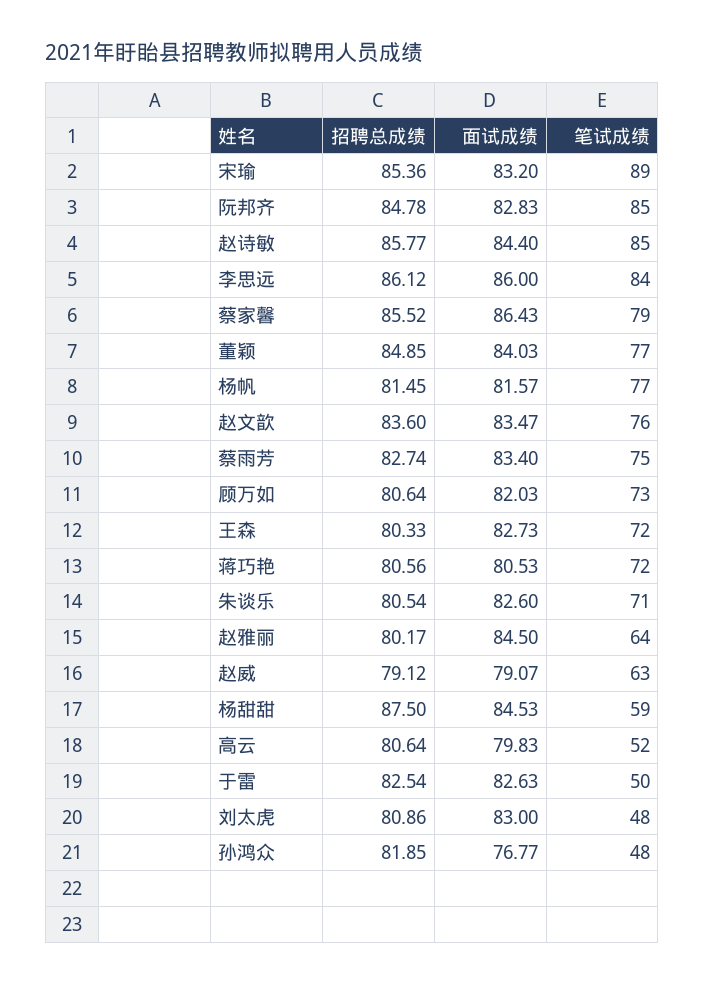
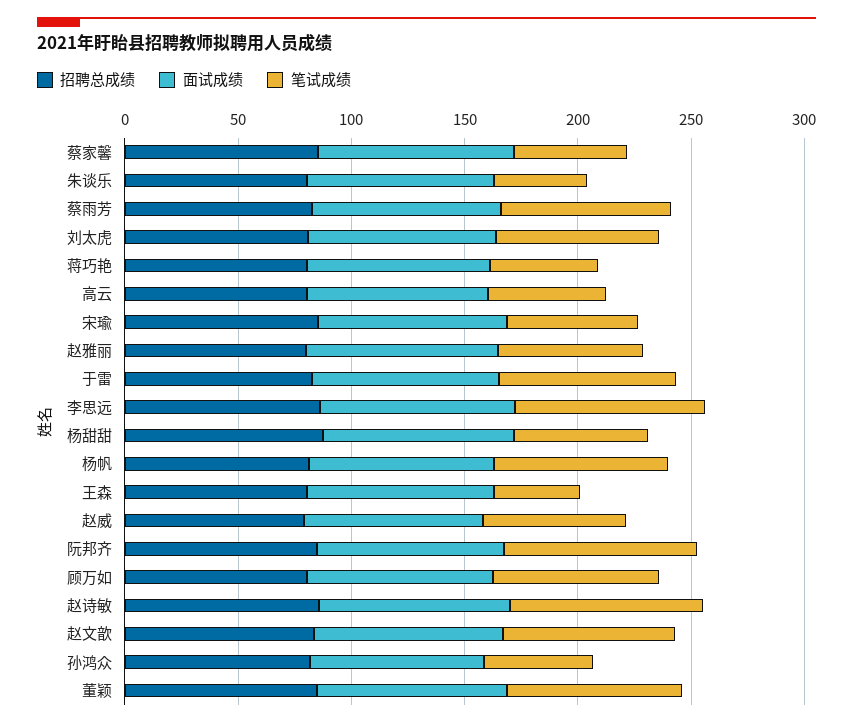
笔试成绩, 宋瑜: 89 -> 60
笔试成绩, 蔡家馨: 79 -> 50
笔试成绩, 王森: 72 -> 40
笔试成绩, 蒋巧艳: 72 -> 50
笔试成绩, 朱谈乐: 71 -> 40
笔试成绩, 于雷: 50 -> 80
笔试成绩, 刘太虎: 48 -> 70

